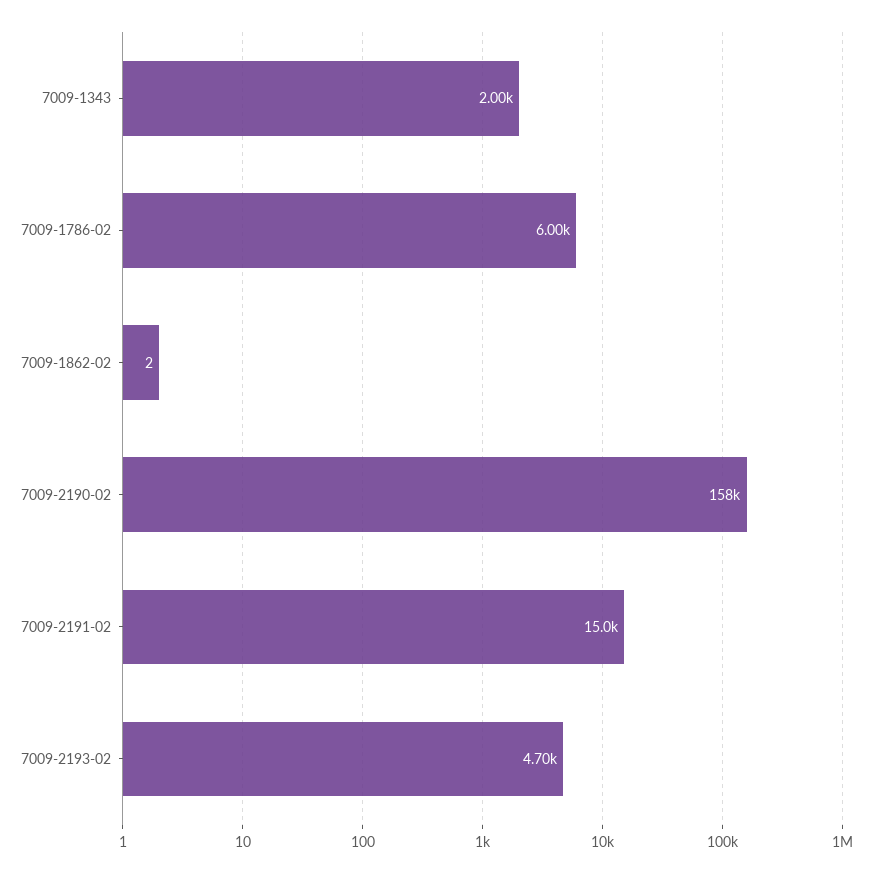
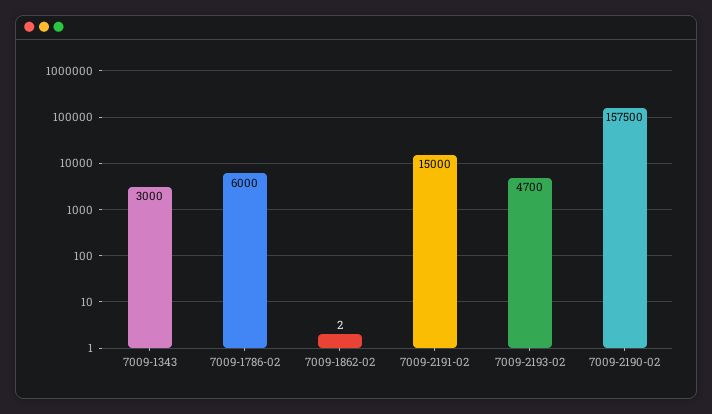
7009-1343: 2000 -> 3000

